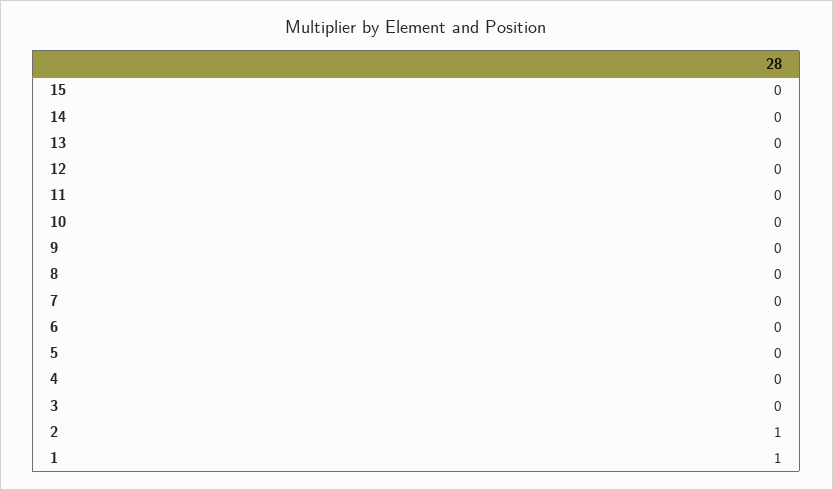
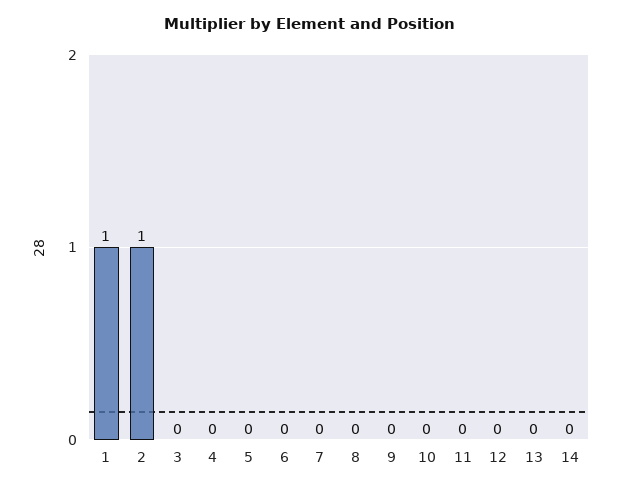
15: 0 -> none

